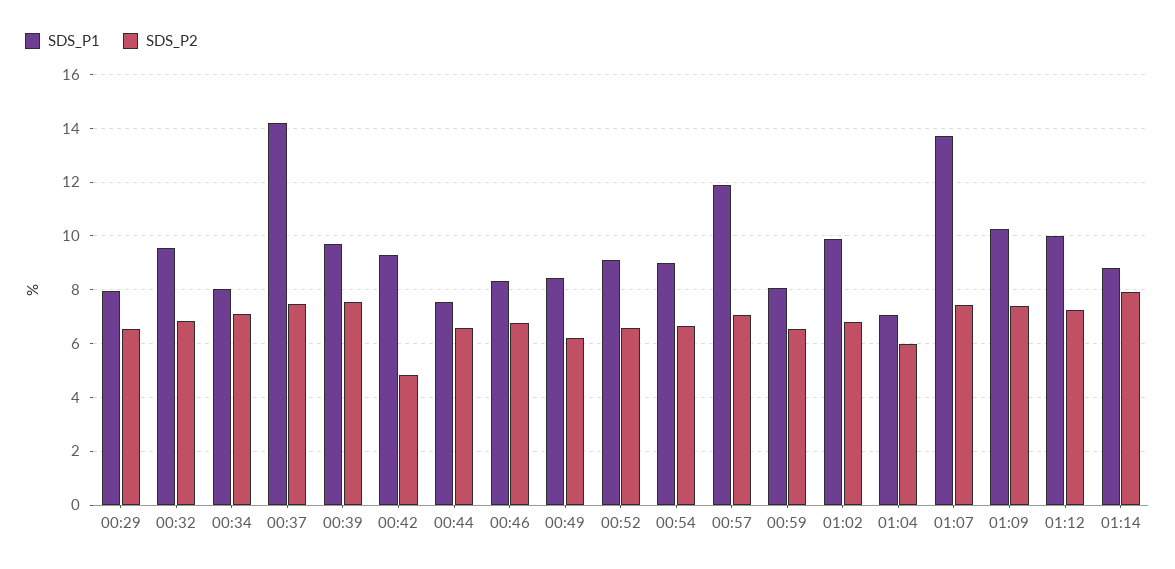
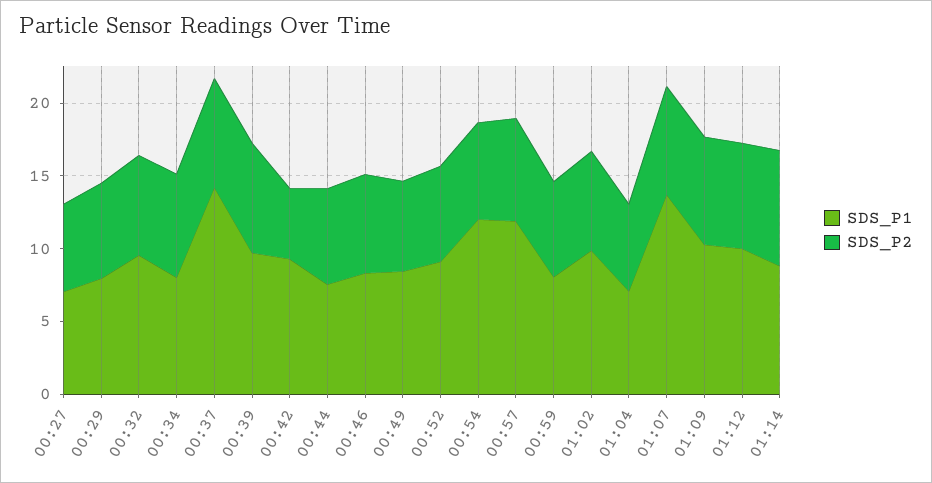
SDS_P1, 00:54: 9 -> 12
SDS_P1, 00:27: none -> 7
SDS_P2, 00:27: none -> 6

